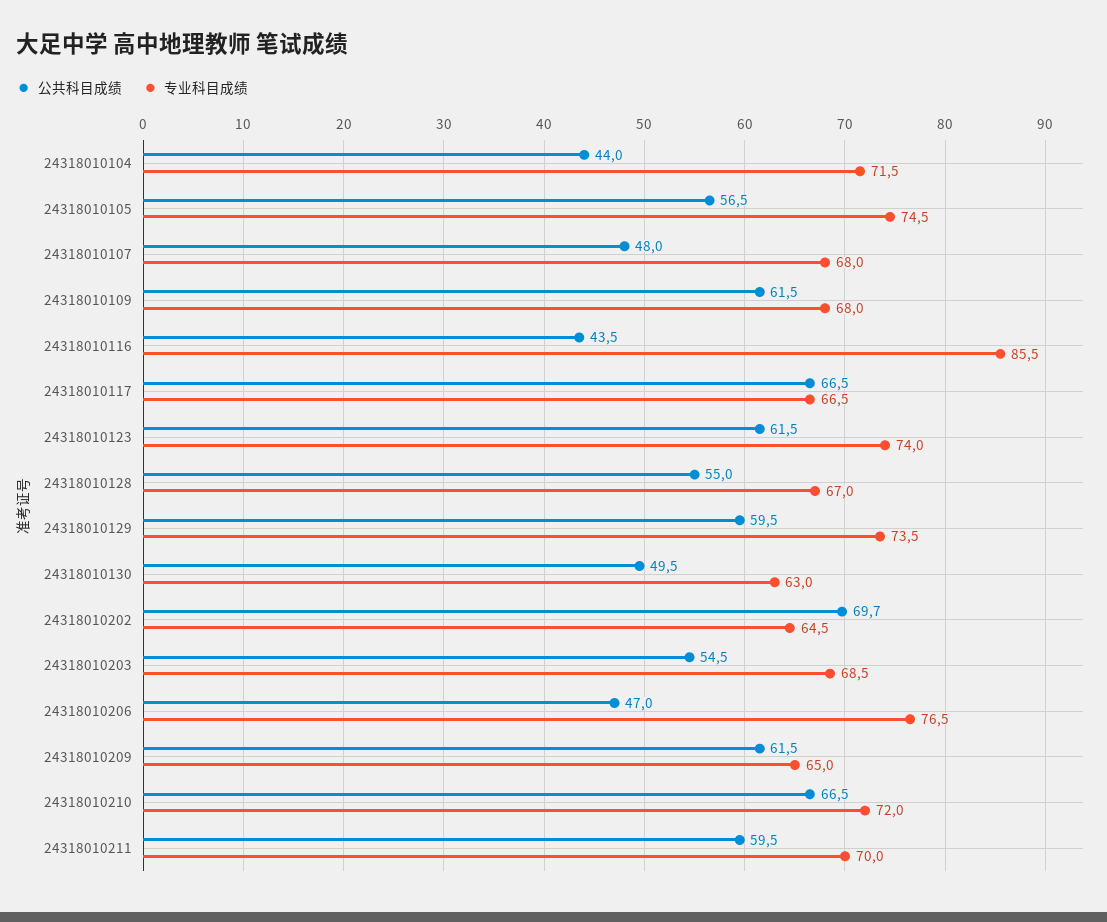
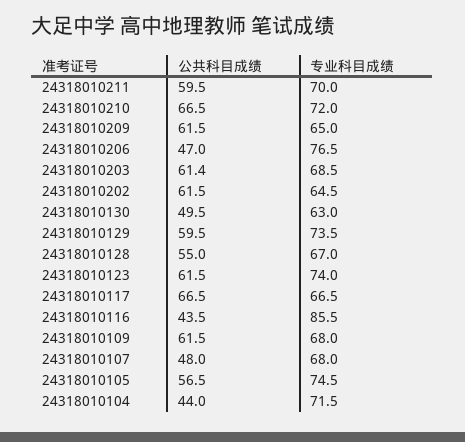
公共科目成绩, 24318010202: 69.7 -> 61.5
公共科目成绩, 24318010203: 54.5 -> 61.4

